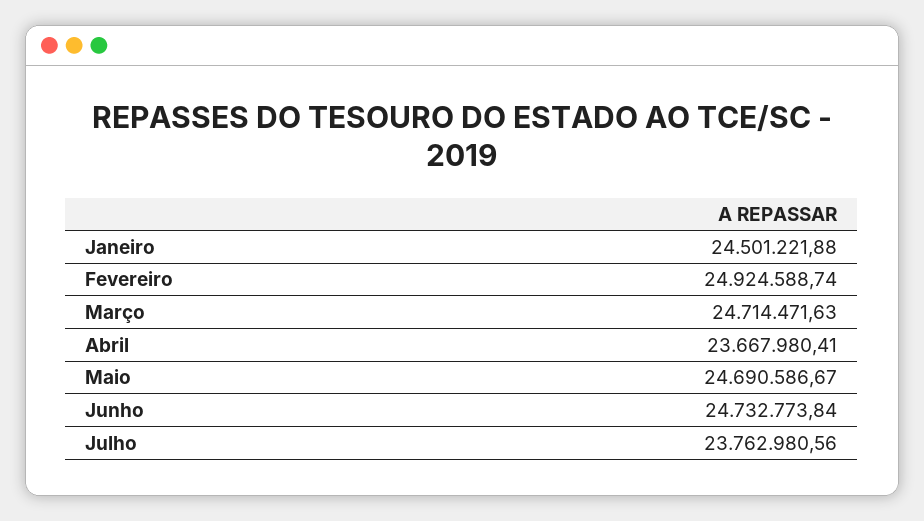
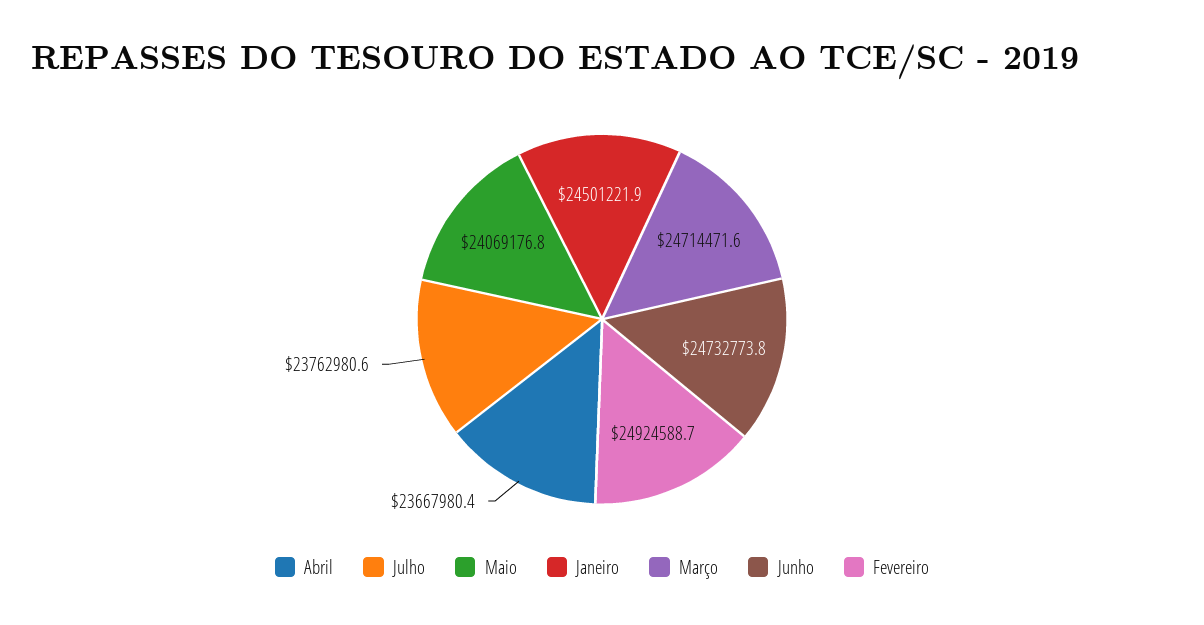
Maio: 24690586.67 -> 24069176.8

